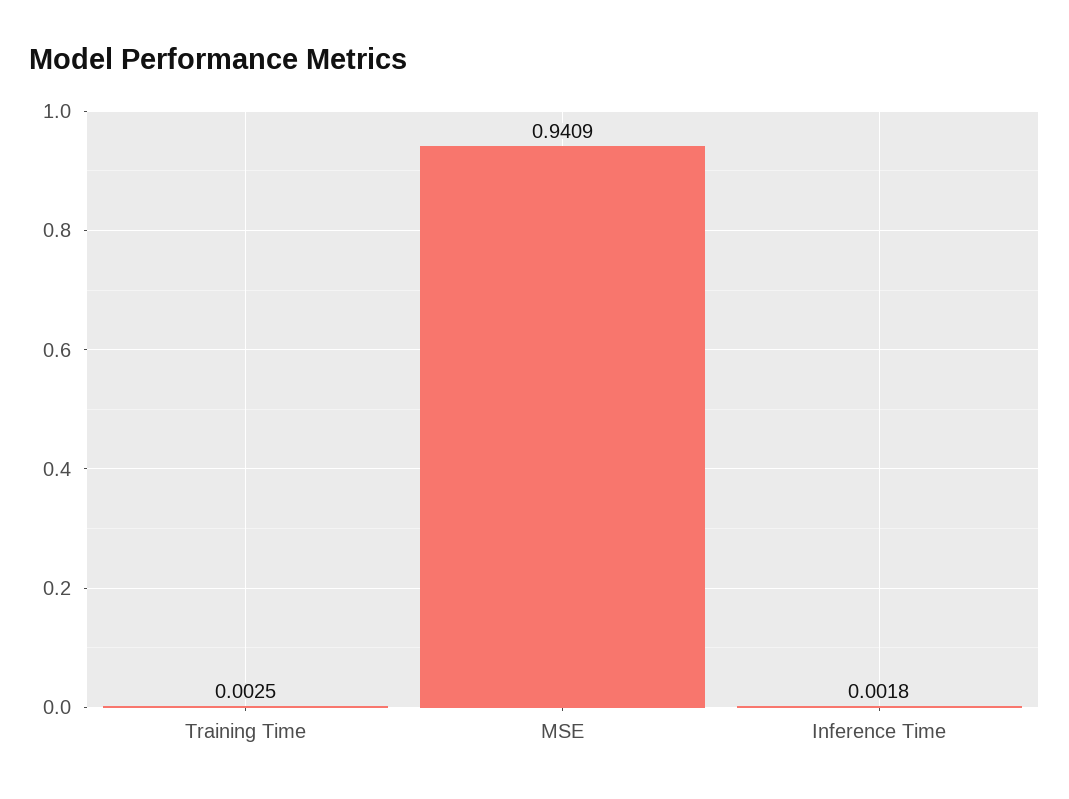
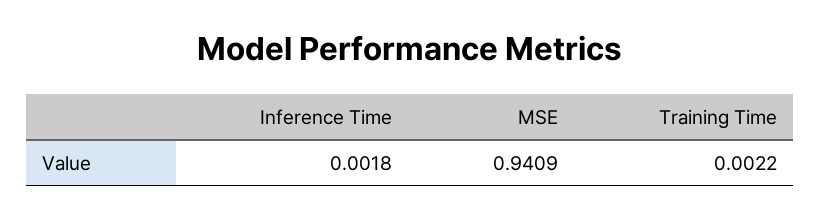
Training Time: 0.0025 -> 0.0022

